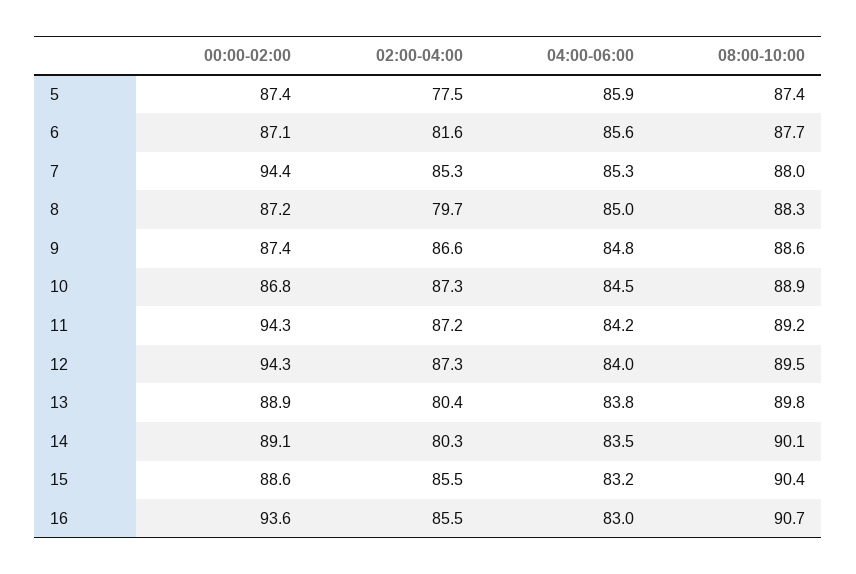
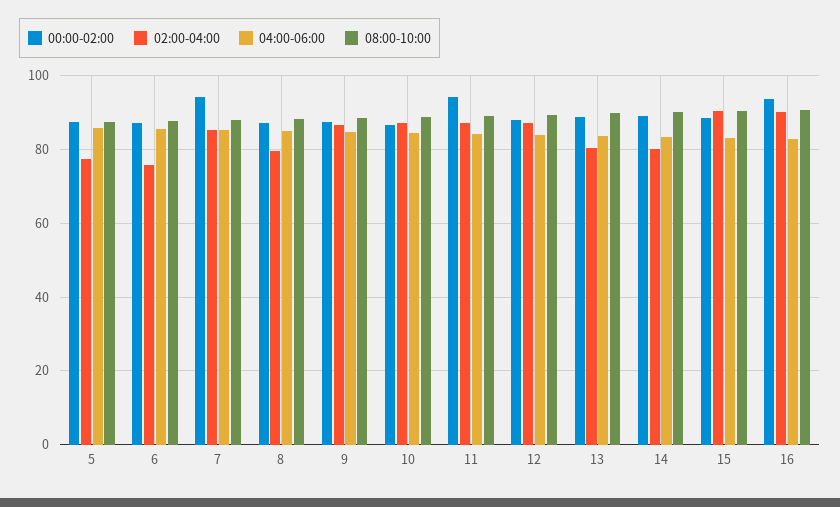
02:00-04:00, 6: 81.6 -> 76
00:00-02:00, 12: 94.3 -> 88
02:00-04:00, 15: 85.5 -> 90
02:00-04:00, 16: 85.5 -> 90

